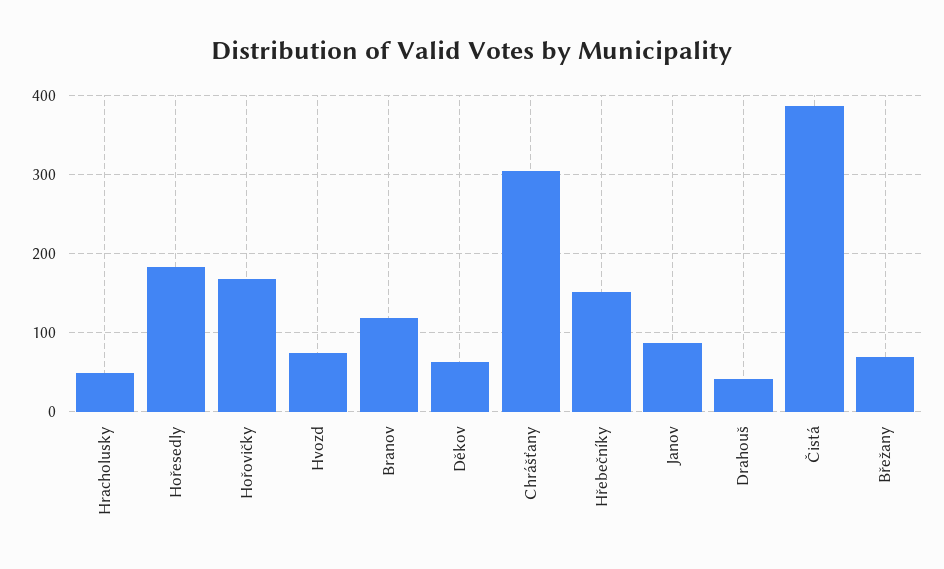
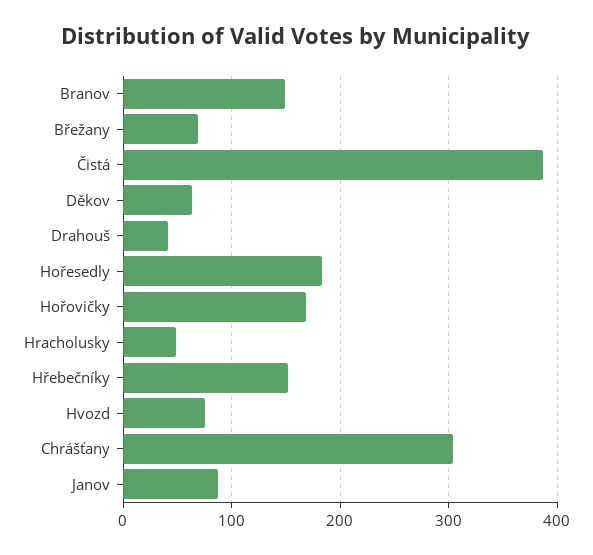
Branov: 120 -> 150

